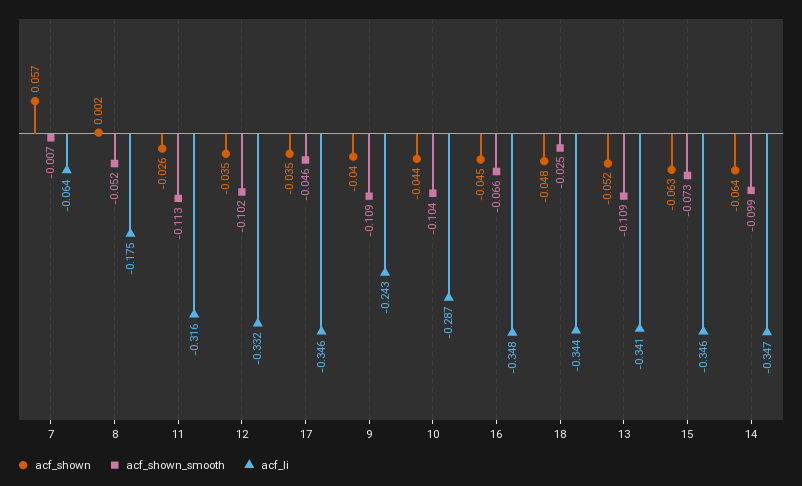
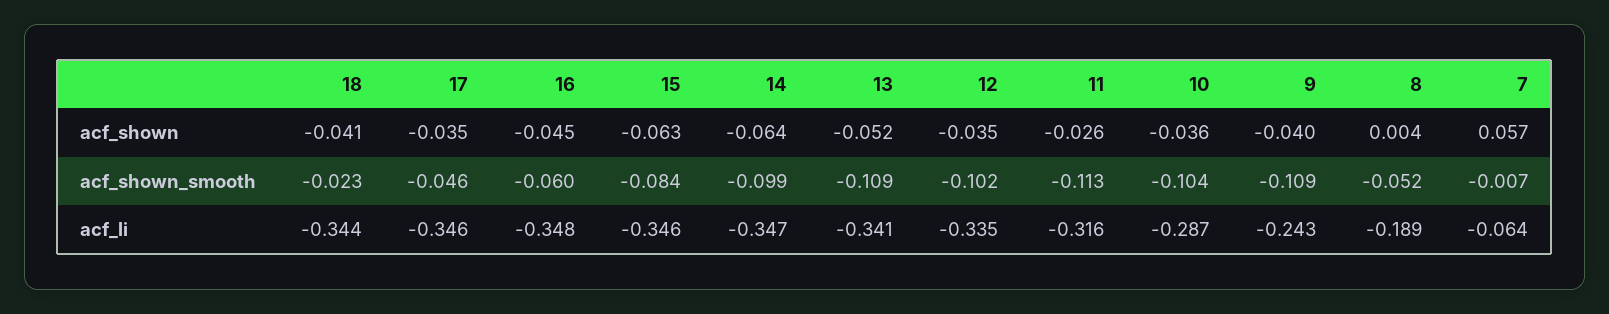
acf_shown, 8: 0.002 -> 0.004
acf_li, 8: -0.175 -> -0.189
acf_li, 12: -0.332 -> -0.335
acf_shown, 10: -0.044 -> -0.036
acf_shown_smooth, 16: -0.066 -> -0.06
acf_shown, 18: -0.048 -> -0.041
acf_shown_smooth, 18: -0.025 -> -0.023
acf_shown_smooth, 15: -0.073 -> -0.084

